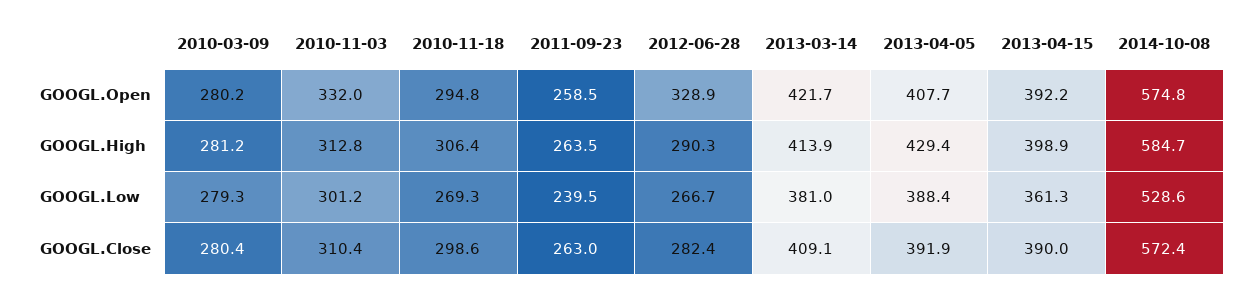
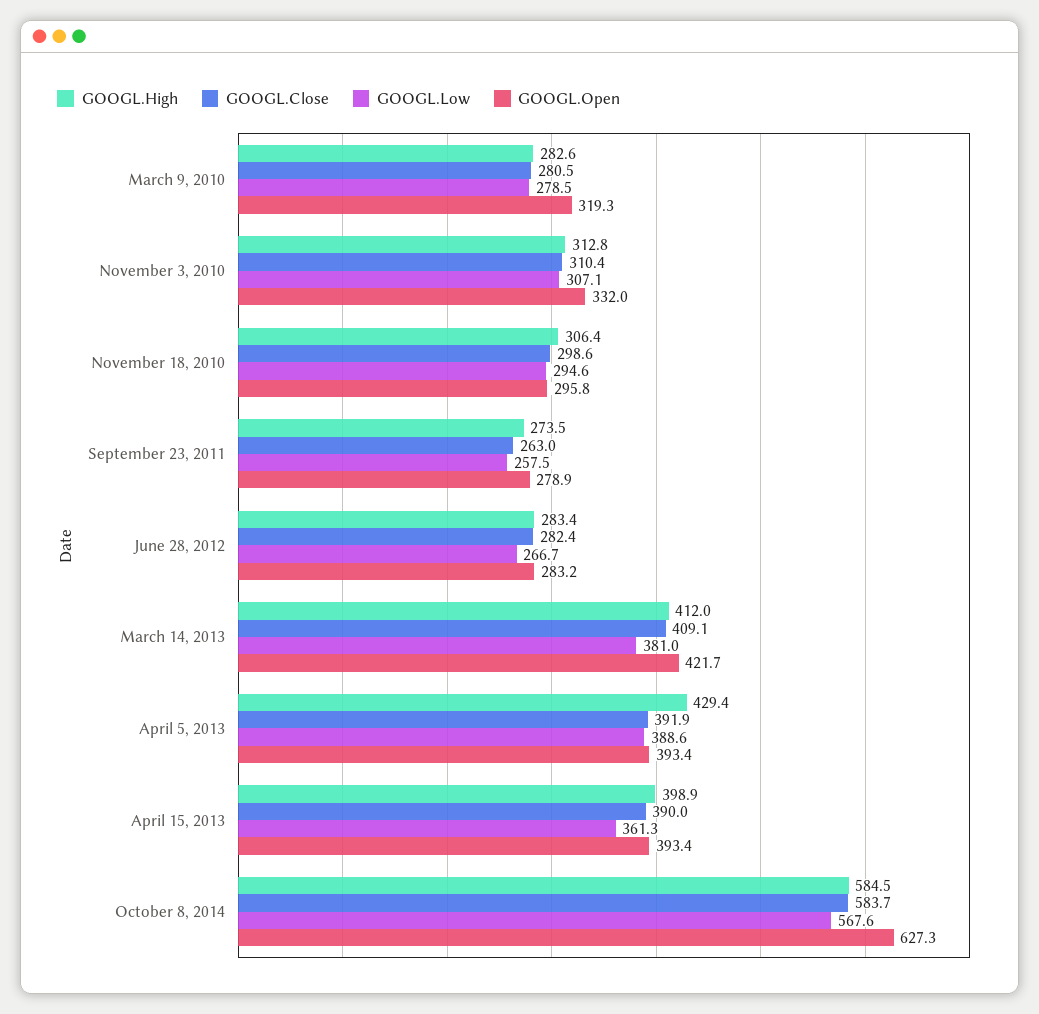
GOOGL.Open, 2010-03-09: 280.2 -> 319.3
GOOGL.Open, 2010-11-18: 294.8 -> 295.8
GOOGL.Open, 2011-09-23: 258.5 -> 278.9
GOOGL.Open, 2012-06-28: 328.9 -> 283.2
GOOGL.Open, 2013-04-05: 407.7 -> 393.4
GOOGL.Open, 2013-04-15: 392.2 -> 393.4
GOOGL.Open, 2014-10-08: 574.8 -> 627.3
GOOGL.High, 2010-03-09: 281.2 -> 282.6
GOOGL.High, 2011-09-23: 263.5 -> 273.5
GOOGL.High, 2012-06-28: 290.3 -> 283.4
GOOGL.High, 2013-03-14: 413.9 -> 412
GOOGL.High, 2014-10-08: 584.7 -> 584.5
GOOGL.Low, 2010-03-09: 279.3 -> 278.5
GOOGL.Low, 2010-11-03: 301.2 -> 307.1
GOOGL.Low, 2010-11-18: 269.3 -> 294.6
GOOGL.Low, 2011-09-23: 239.5 -> 257.5
GOOGL.Low, 2013-04-05: 388.4 -> 388.6
GOOGL.Low, 2014-10-08: 528.6 -> 567.6
GOOGL.Close, 2010-03-09: 280.4 -> 280.5
GOOGL.Close, 2014-10-08: 572.4 -> 583.7

